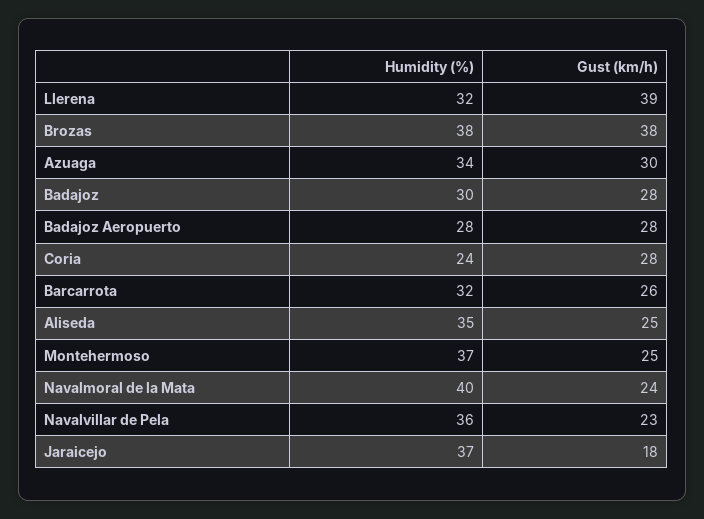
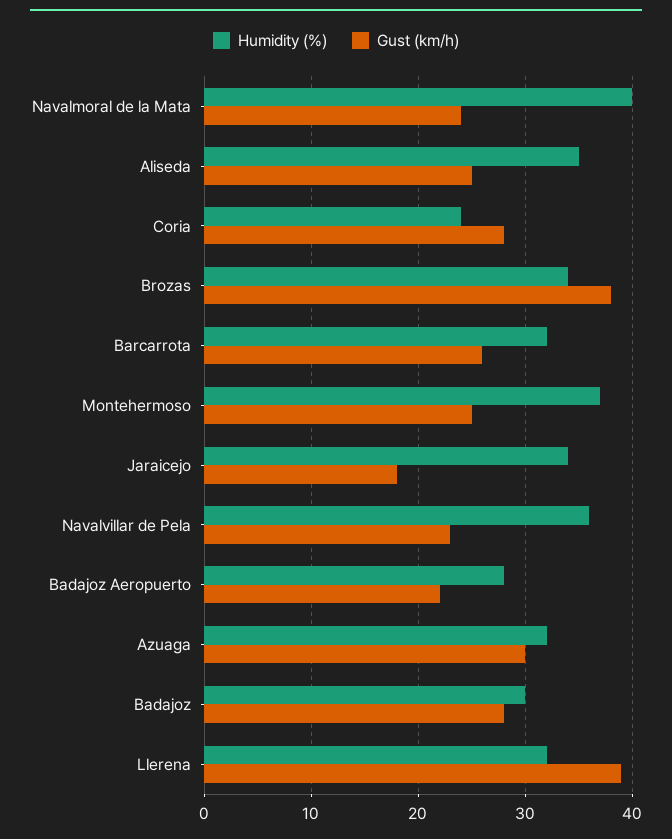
Humidity (%), Brozas: 38 -> 34
Humidity (%), Azuaga: 34 -> 32
Gust (km/h), Badajoz Aeropuerto: 28 -> 22
Humidity (%), Jaraicejo: 37 -> 34

